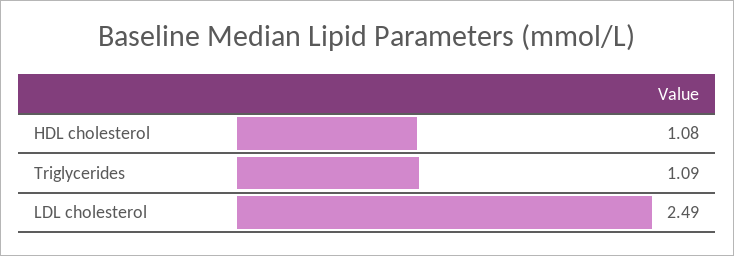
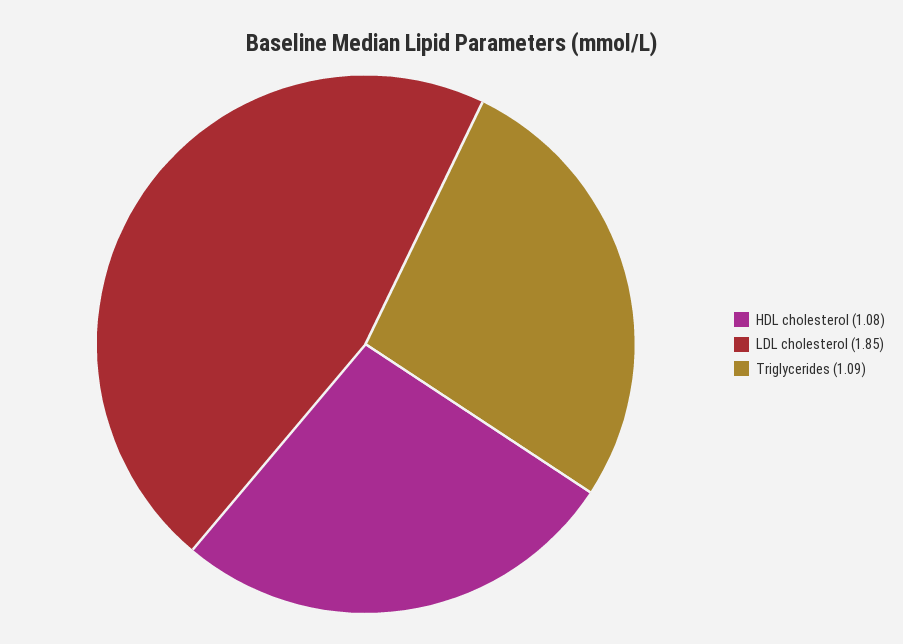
LDL cholesterol: 2.49 -> 1.85

